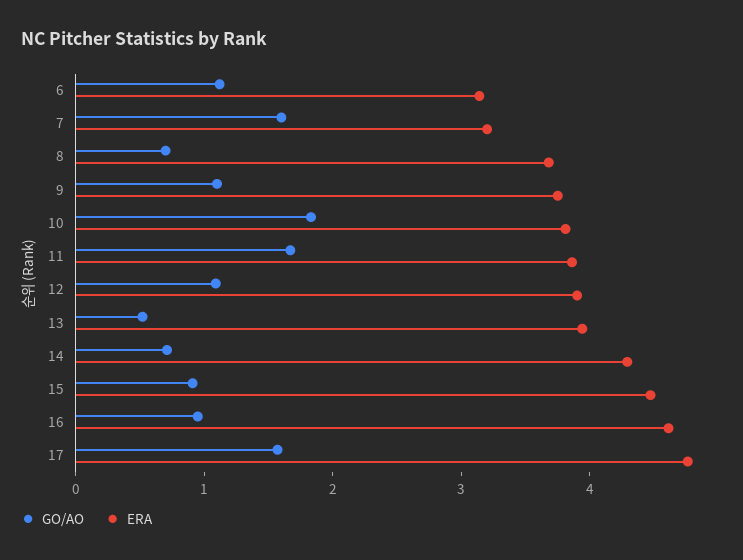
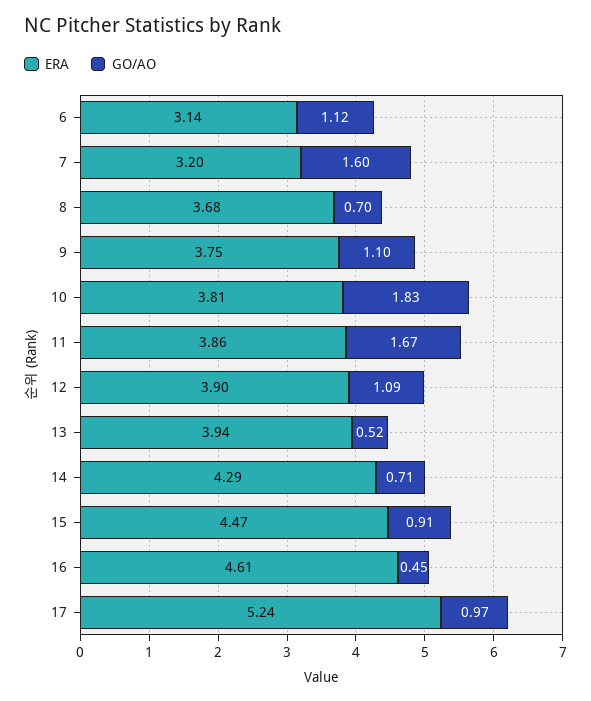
GO/AO, 16: 1 -> 0.45
GO/AO, 17: 1.6 -> 0.97
ERA, 17: 4.8 -> 5.24

